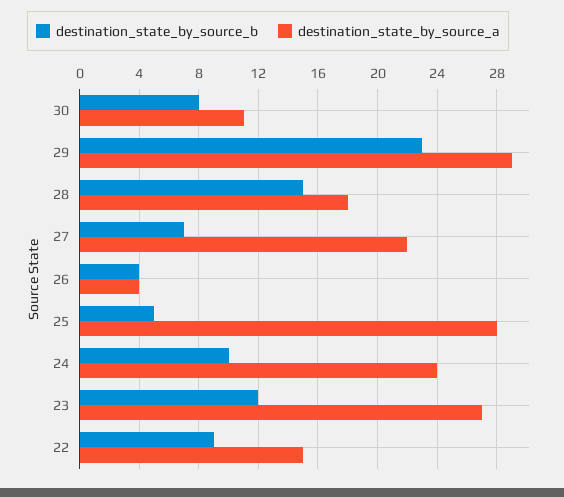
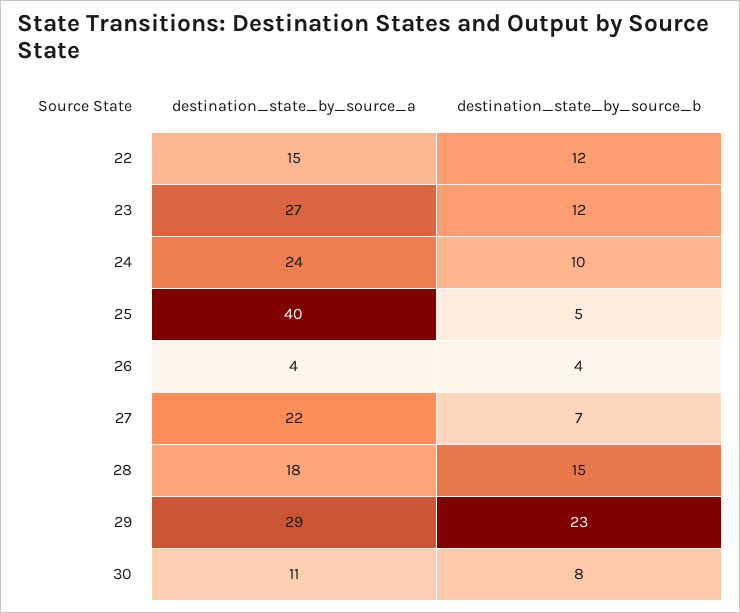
destination_state_by_source_a, 25: 28 -> 40
destination_state_by_source_b, 22: 9 -> 12

